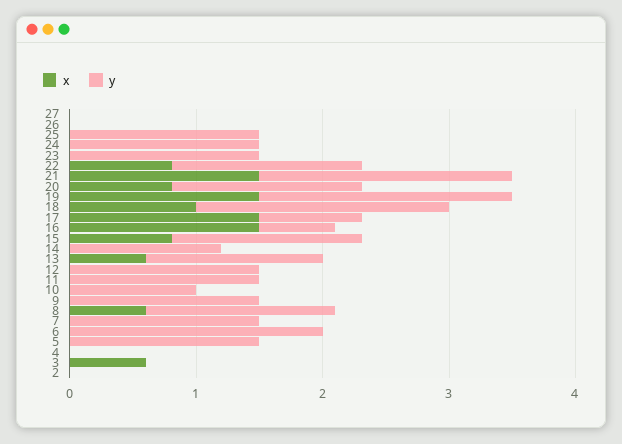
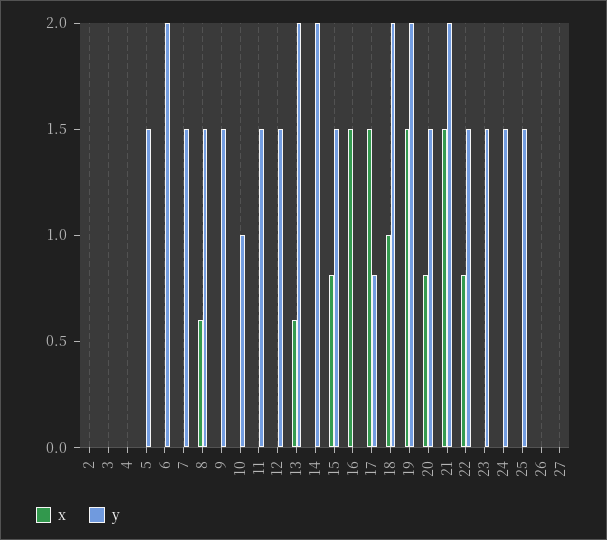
y, 16: 0.6 -> 0
y, 14: 1.2 -> 2
y, 13: 1.4 -> 2
x, 3: 0.6 -> 0

